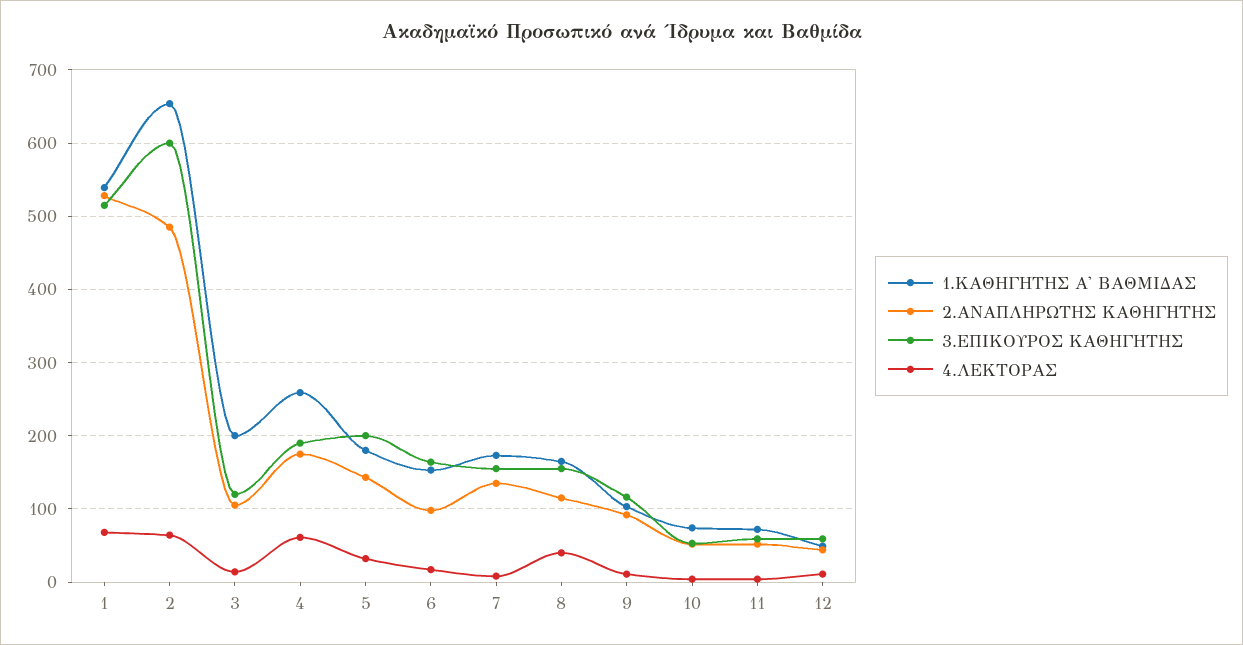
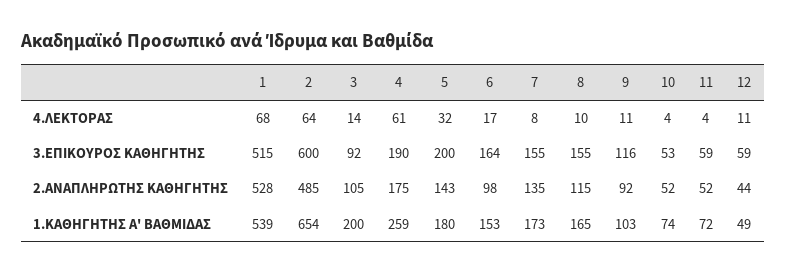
3.ΕΠΙΚΟΥΡΟΣ ΚΑΘΗΓΗΤΗΣ, 3: 120 -> 92
4.ΛΕΚΤΟΡΑΣ, 8: 40 -> 10

